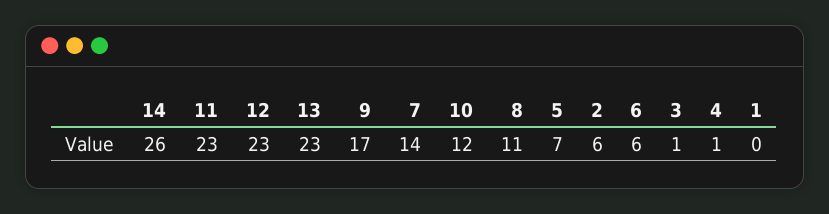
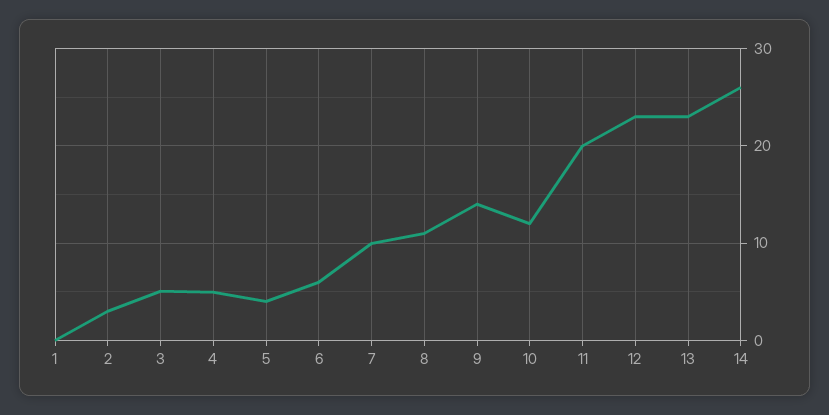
11: 23 -> 20
9: 17 -> 14
7: 14 -> 10
5: 7 -> 4
2: 6 -> 3
3: 1 -> 5
4: 1 -> 5

